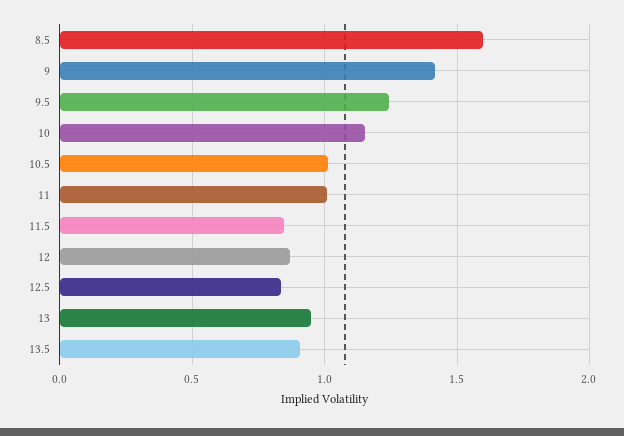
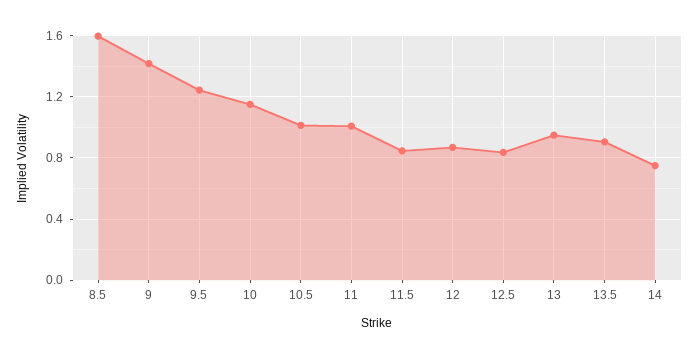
14: none -> 0.75

